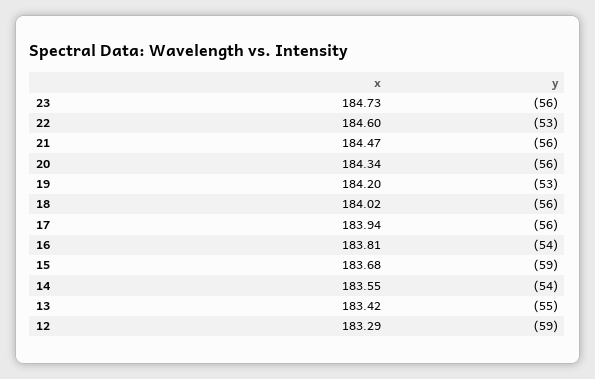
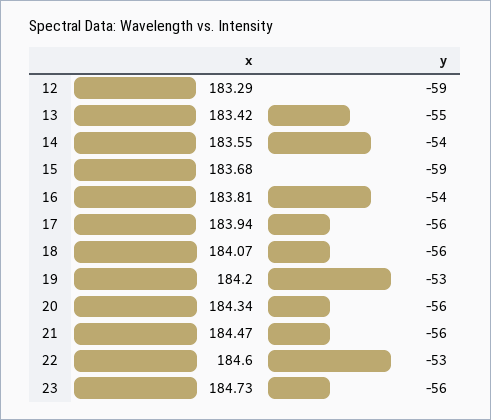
x, 18: 184.02 -> 184.07

